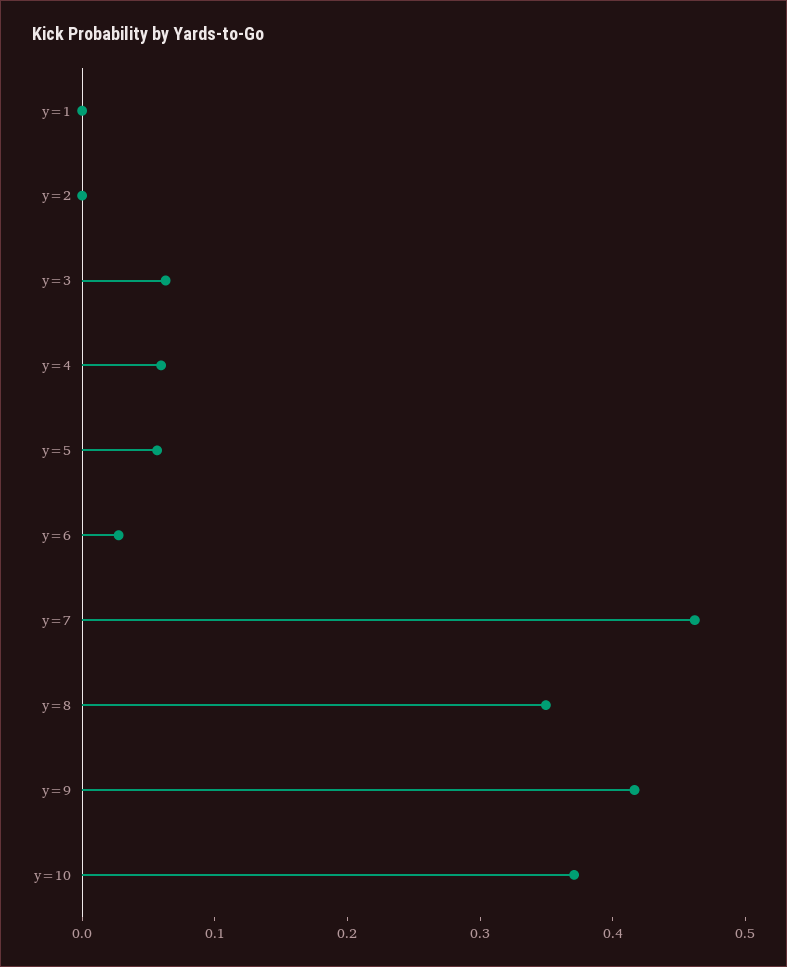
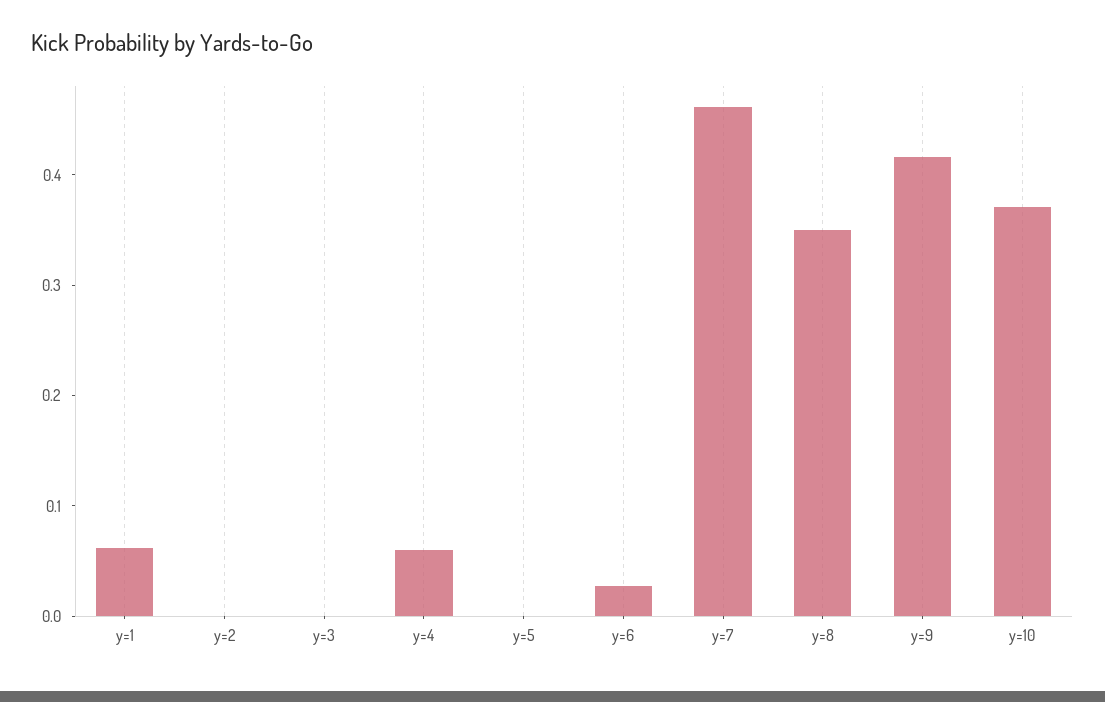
y=1: 0 -> 0.06
y=3: 0.06 -> 0
y=5: 0.06 -> 0

